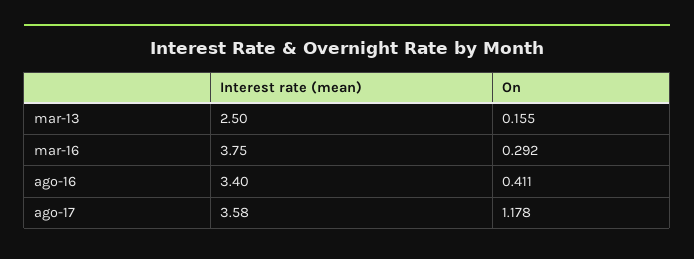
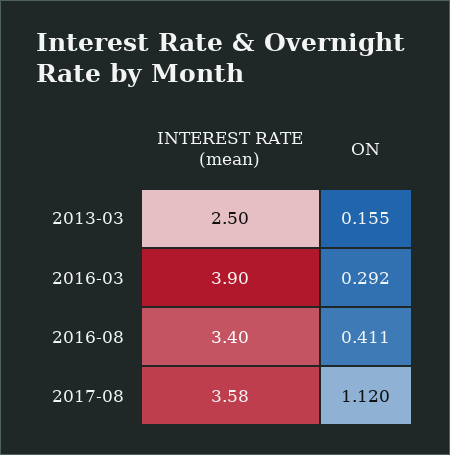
Interest rate (mean), mar-16: 3.75 -> 3.9
On, ago-17: 1.178 -> 1.12

